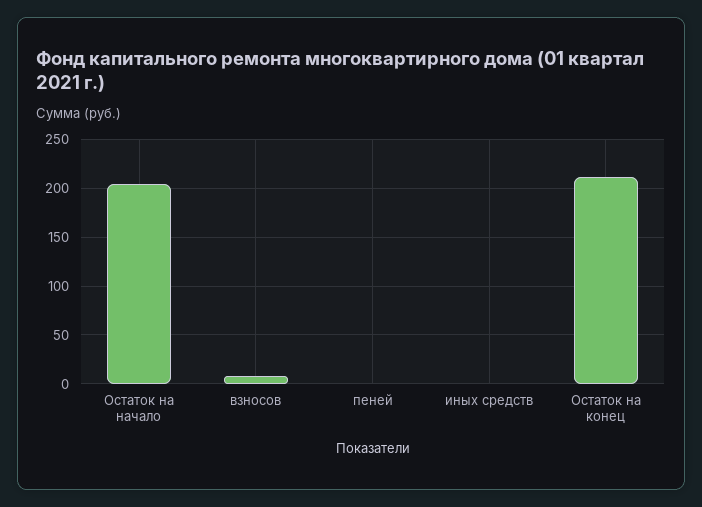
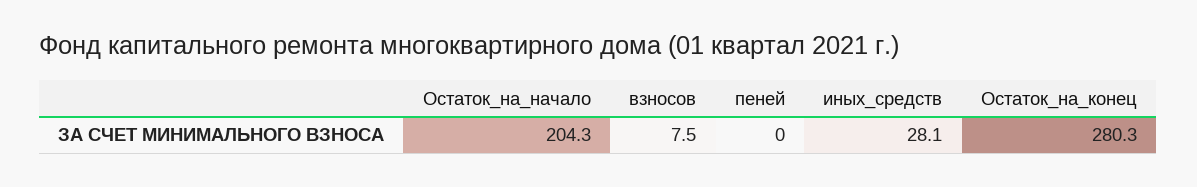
иных средств: 0 -> 28.1
Остаток на конец: 210 -> 280.3

